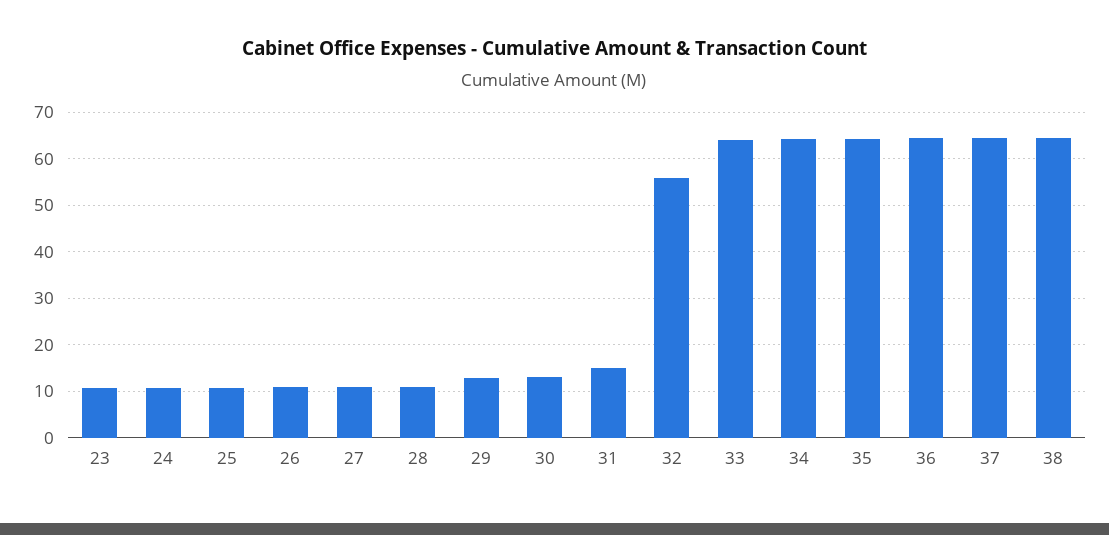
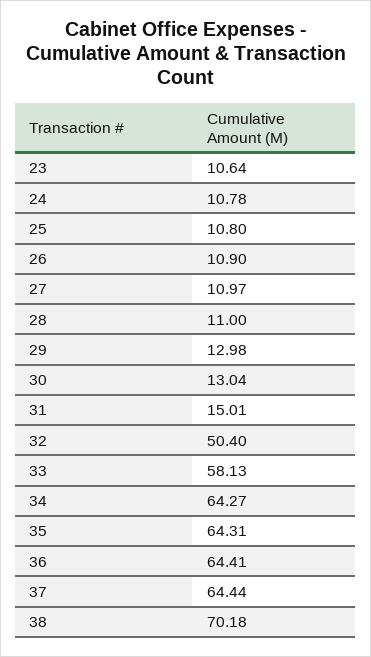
32: 56 -> 50.4
33: 64 -> 58.13
38: 64 -> 70.18

